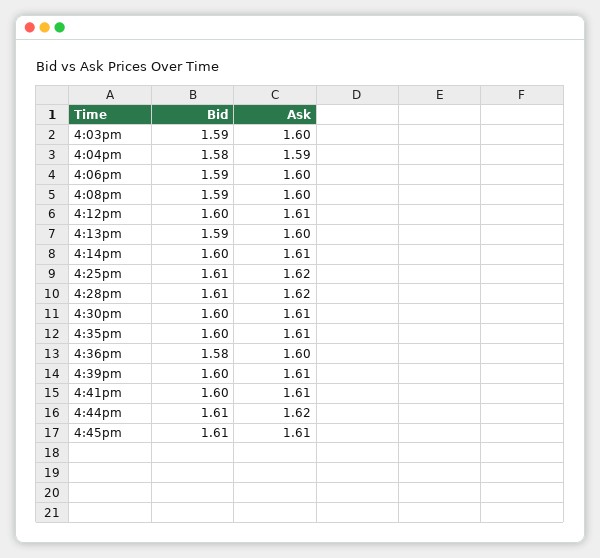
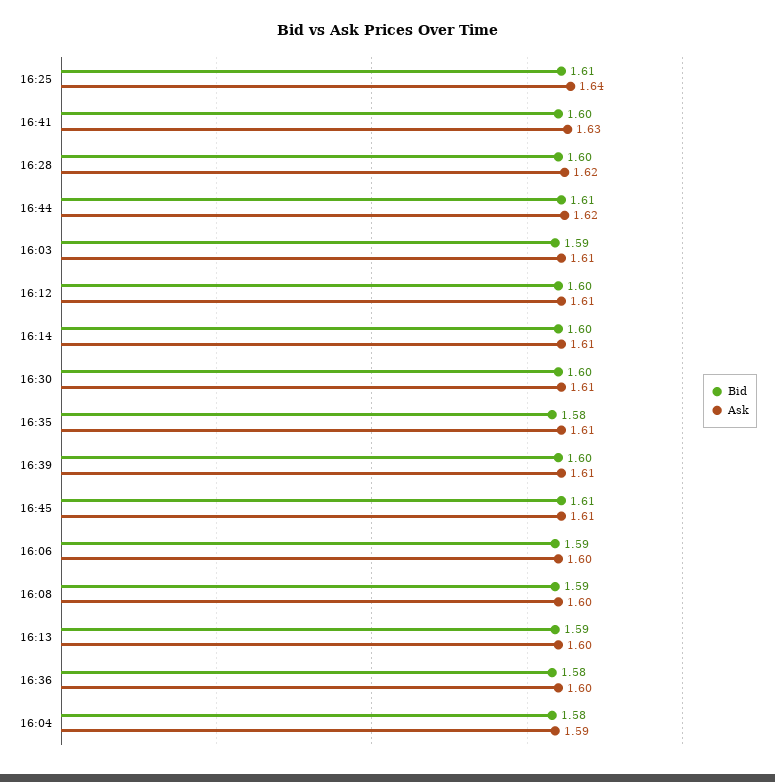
Ask, 4:03pm: 1.6 -> 1.61
Ask, 4:25pm: 1.62 -> 1.64
Bid, 4:28pm: 1.61 -> 1.6
Bid, 4:35pm: 1.6 -> 1.58
Ask, 4:41pm: 1.61 -> 1.63

